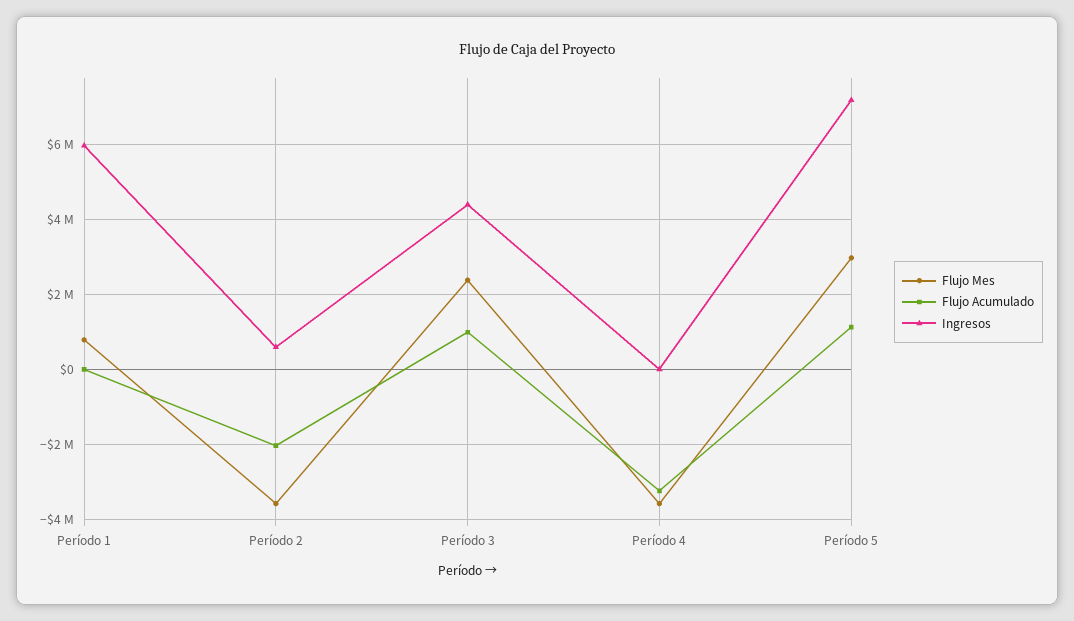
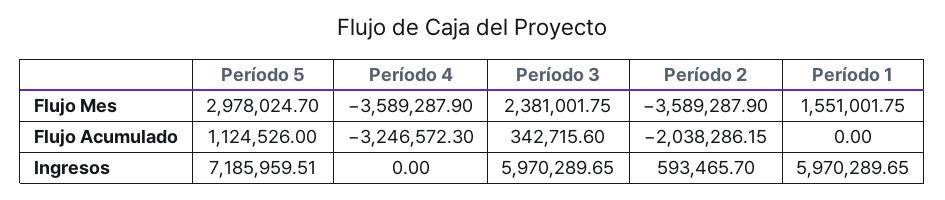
Flujo Mes, Período 1: 800000 -> 1551001.75
Flujo Acumulado, Período 3: 1000000 -> 342715.6
Ingresos, Período 3: 4400000 -> 5970289.65

